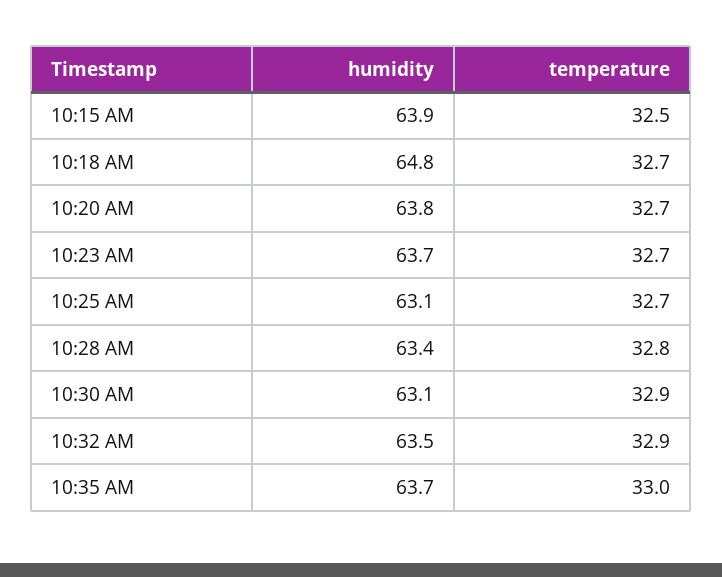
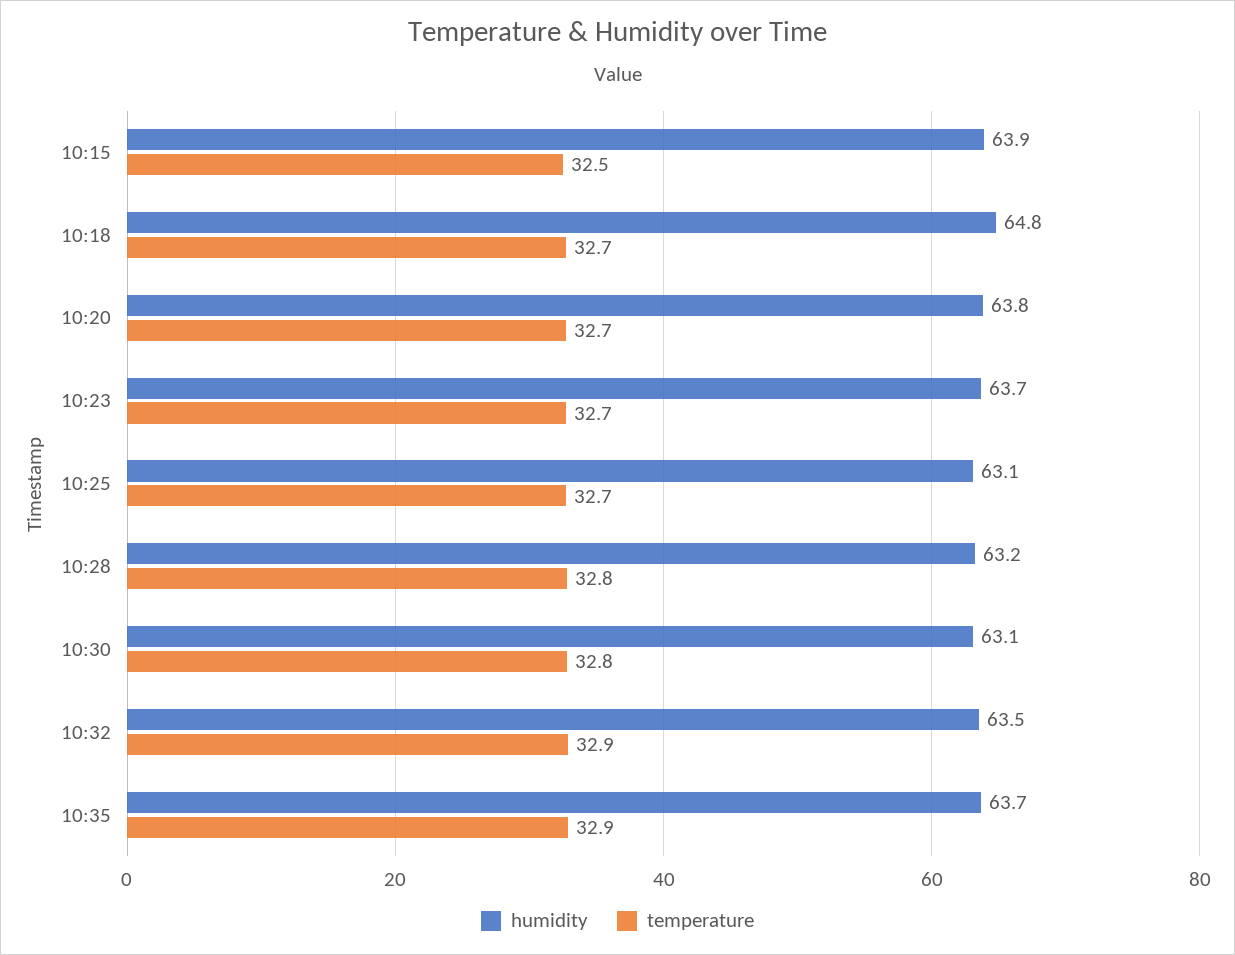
humidity, 10:28 AM: 63.4 -> 63.2
temperature, 10:30 AM: 32.9 -> 32.8
temperature, 10:35 AM: 33 -> 32.9

